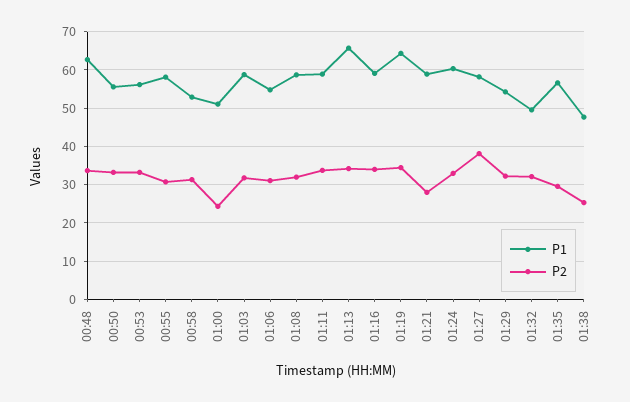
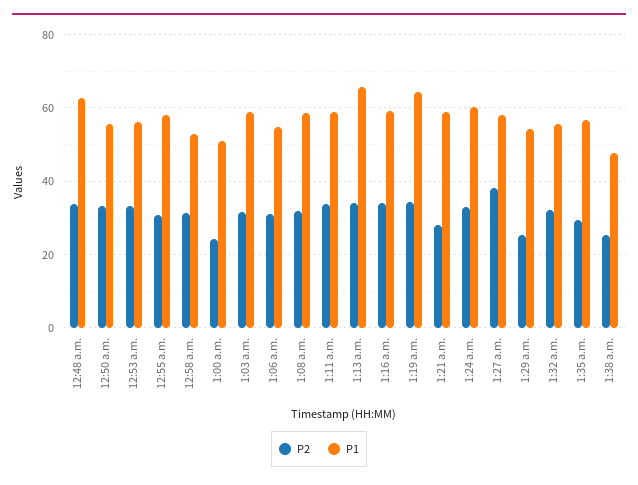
P2, 01:29: 32 -> 26
P1, 01:32: 50 -> 56

